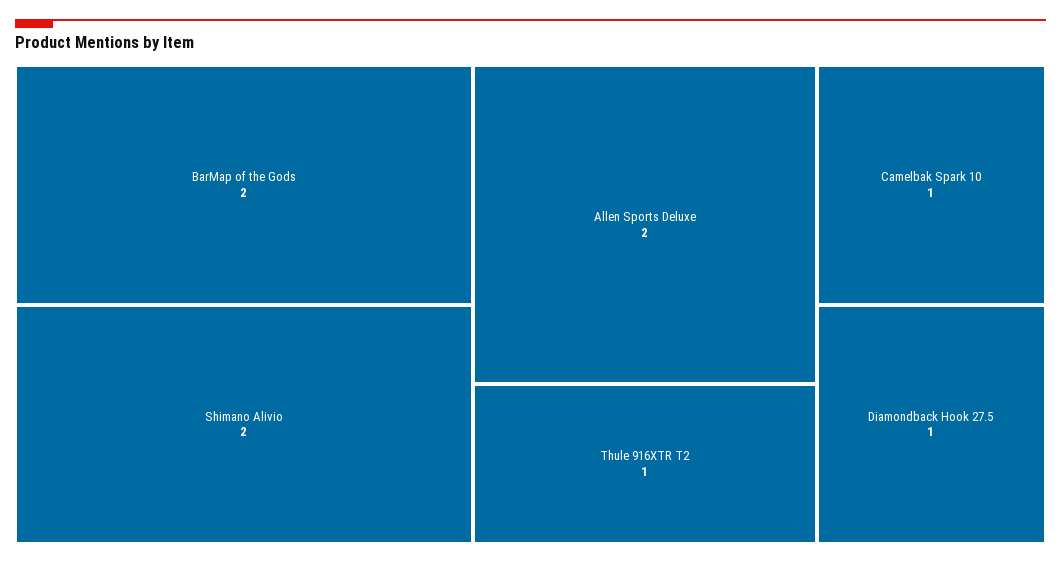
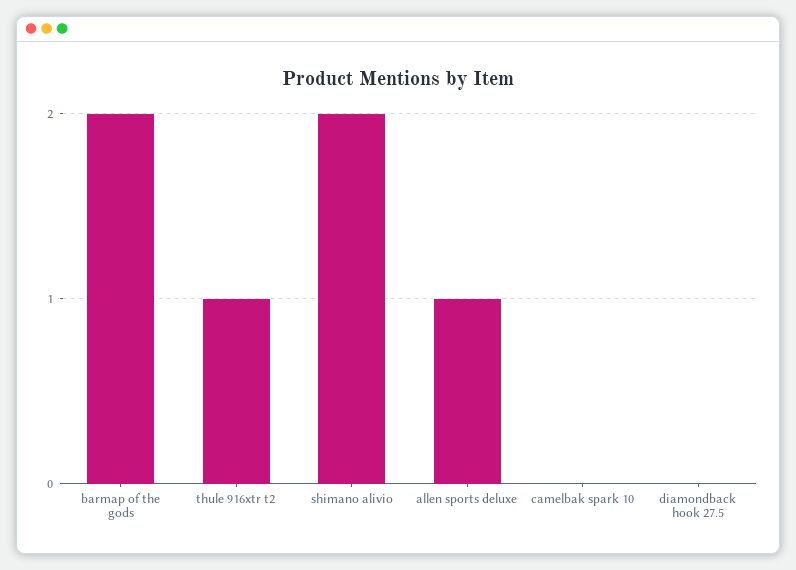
Allen Sports Deluxe: 2 -> 1
Camelbak Spark 10: 1 -> 0
Diamondback Hook 27.5: 1 -> 0

